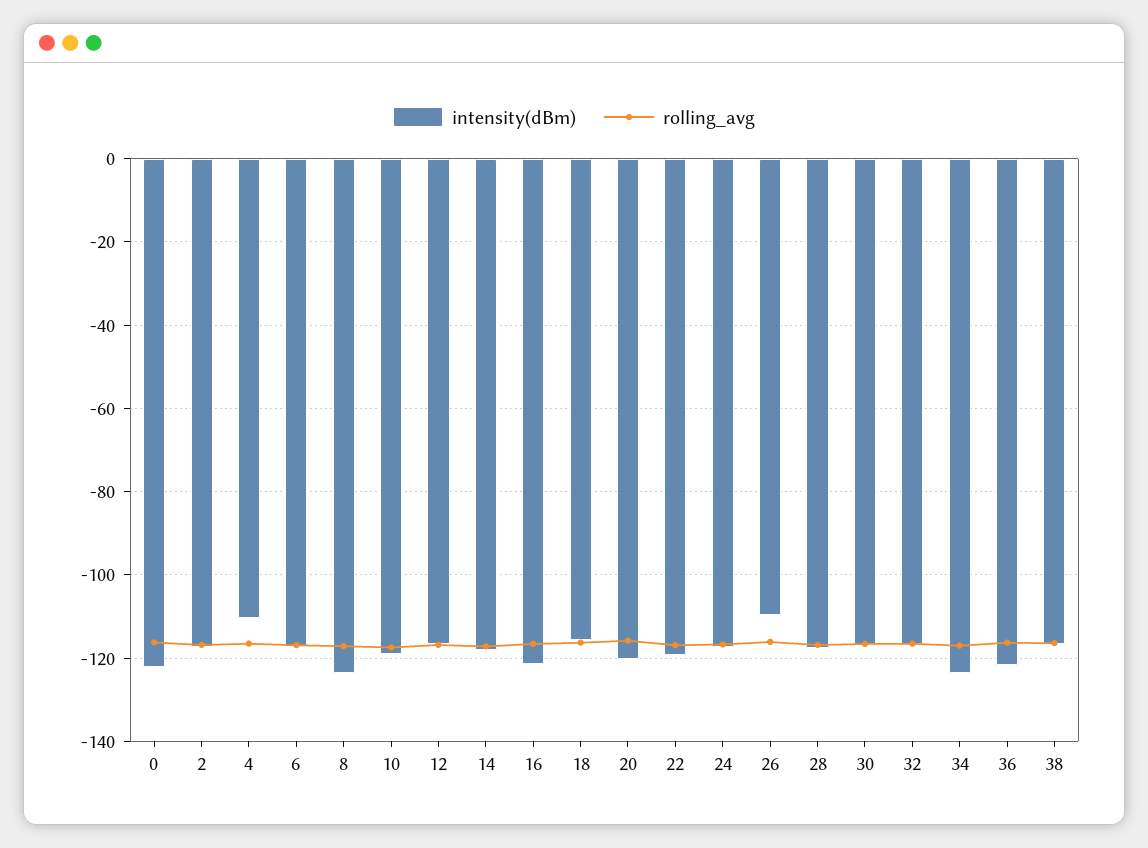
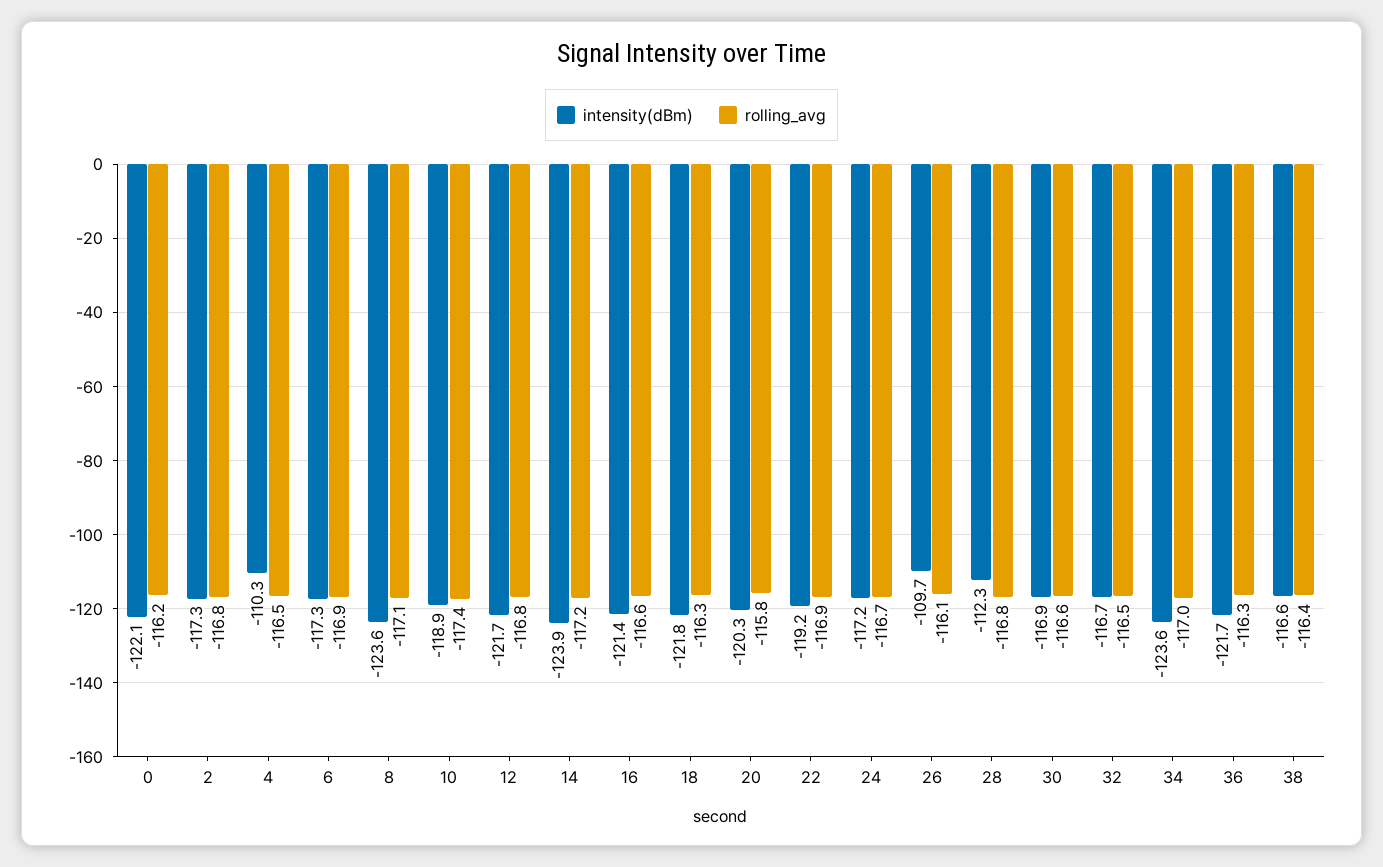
intensity(dBm), 12: -116 -> -121.7
intensity(dBm), 14: -118 -> -123.9
intensity(dBm), 18: -116 -> -121.8
intensity(dBm), 28: -118 -> -112.3

